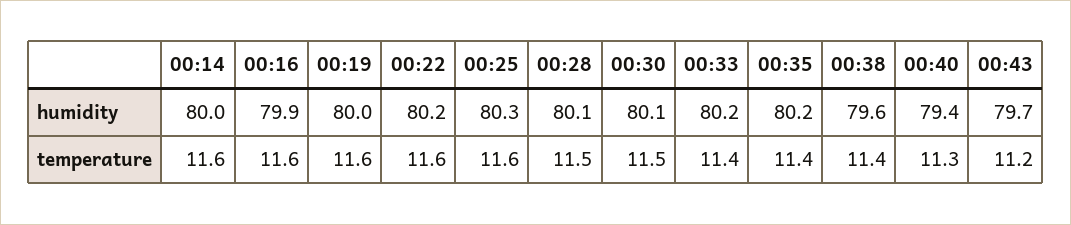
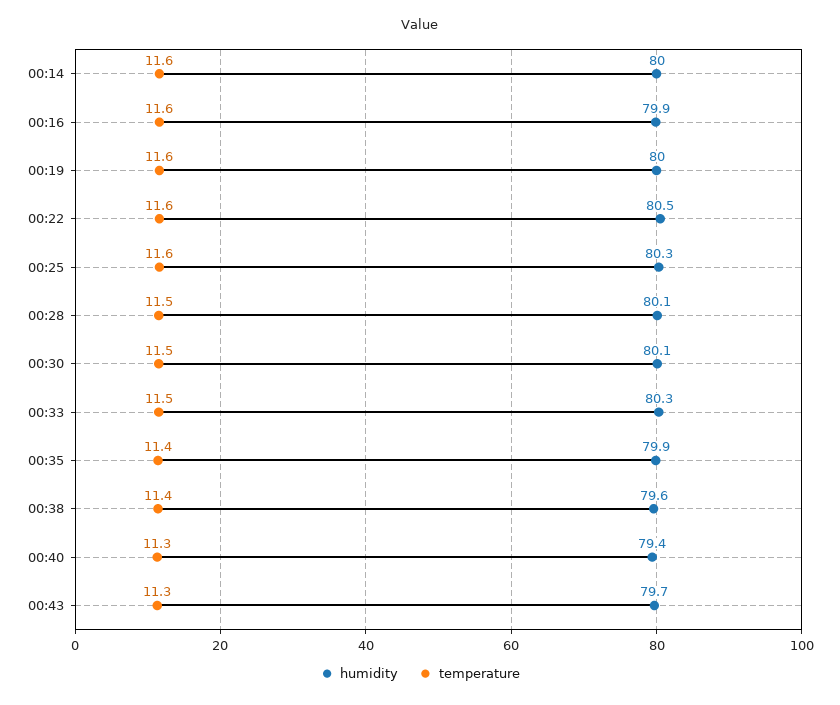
humidity, 00:22: 80.2 -> 80.5
humidity, 00:33: 80.2 -> 80.3
humidity, 00:35: 80.2 -> 79.9
temperature, 00:33: 11.4 -> 11.5
temperature, 00:43: 11.2 -> 11.3

